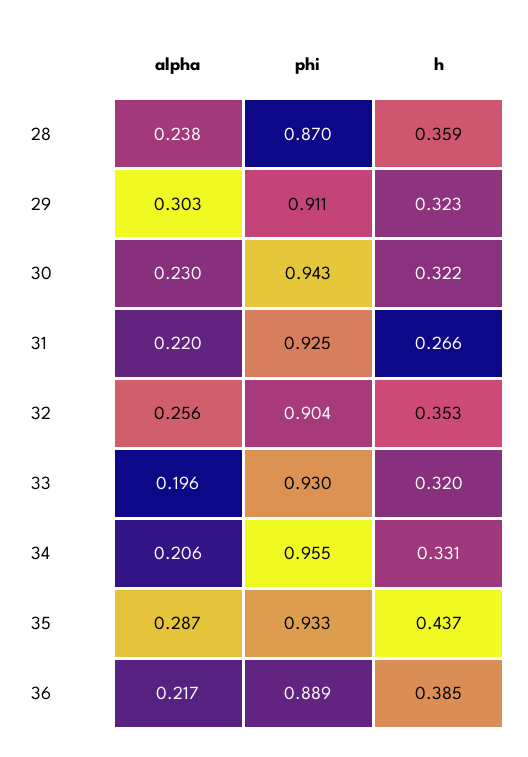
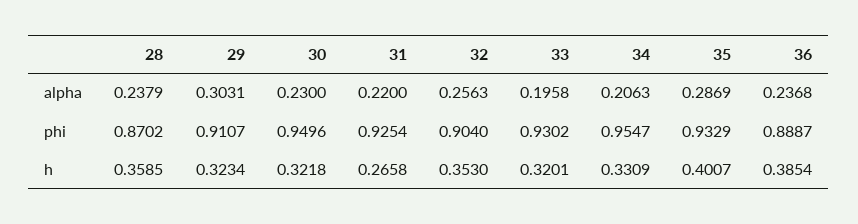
phi, 30: 0.943 -> 0.9496
h, 35: 0.437 -> 0.4007
alpha, 36: 0.217 -> 0.2368

